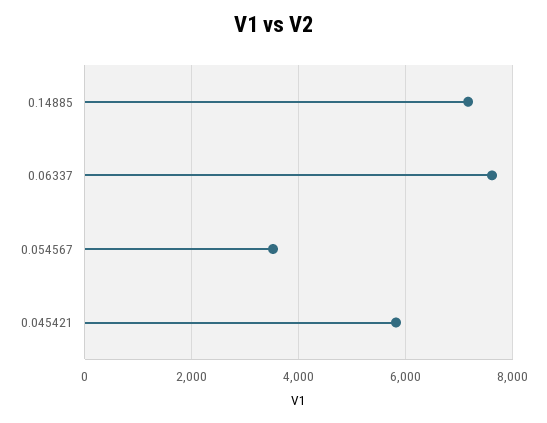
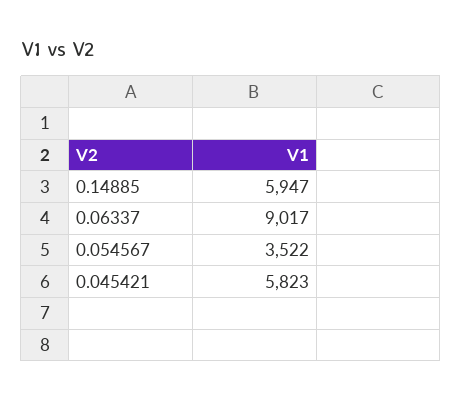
0.14885: 7200 -> 5947
0.06337: 7600 -> 9017

